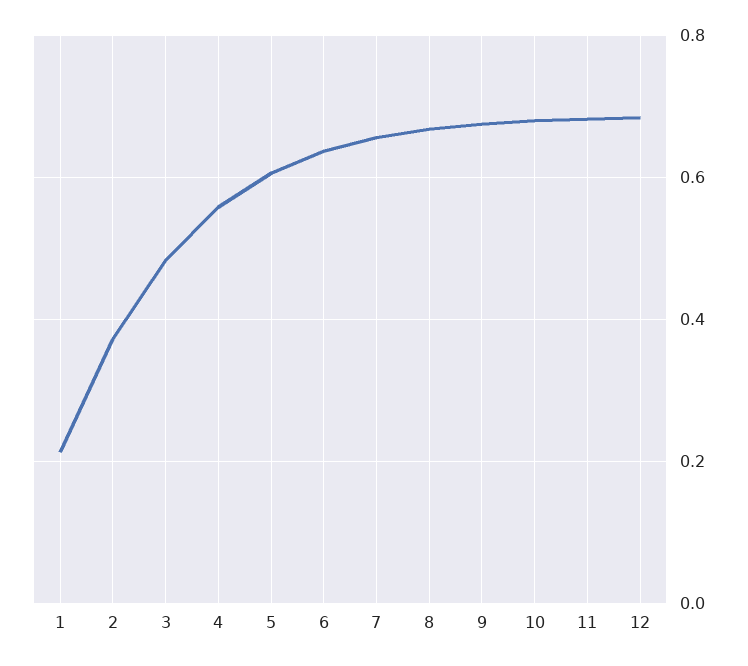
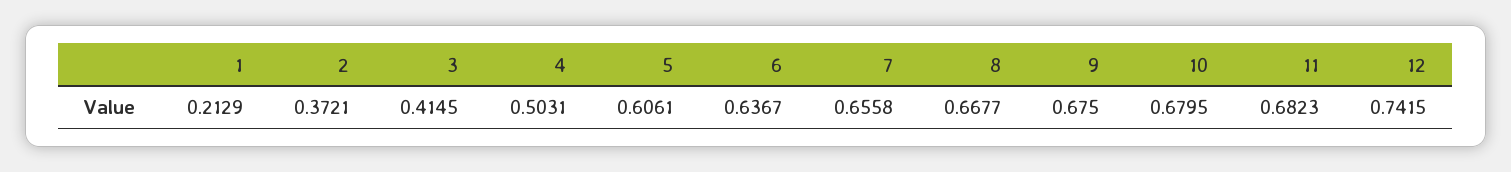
3: 0.48 -> 0.4145
4: 0.56 -> 0.5031
12: 0.68 -> 0.7415

